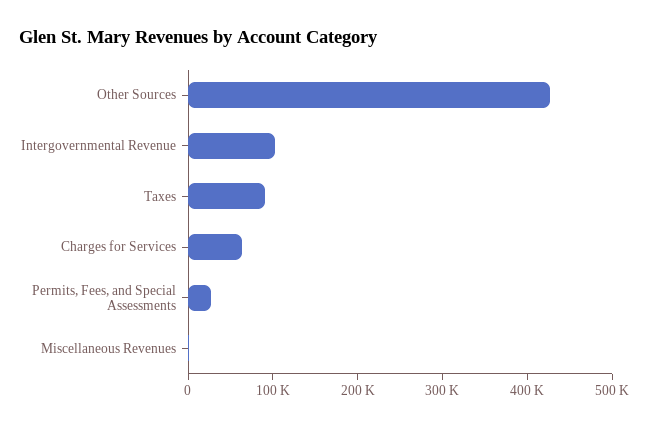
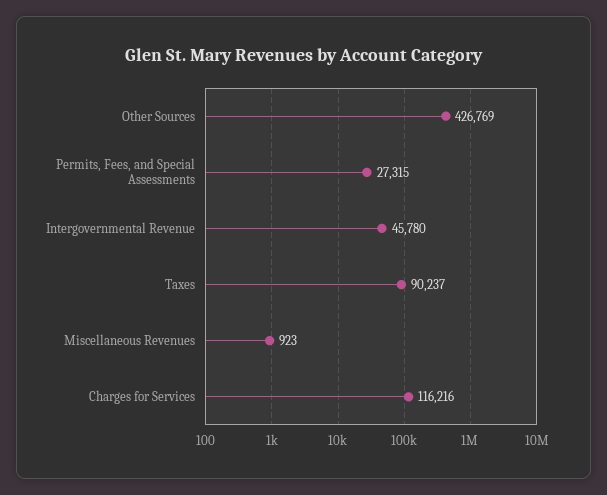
Intergovernmental Revenue: 100000 -> 45780
Charges for Services: 60000 -> 116216

